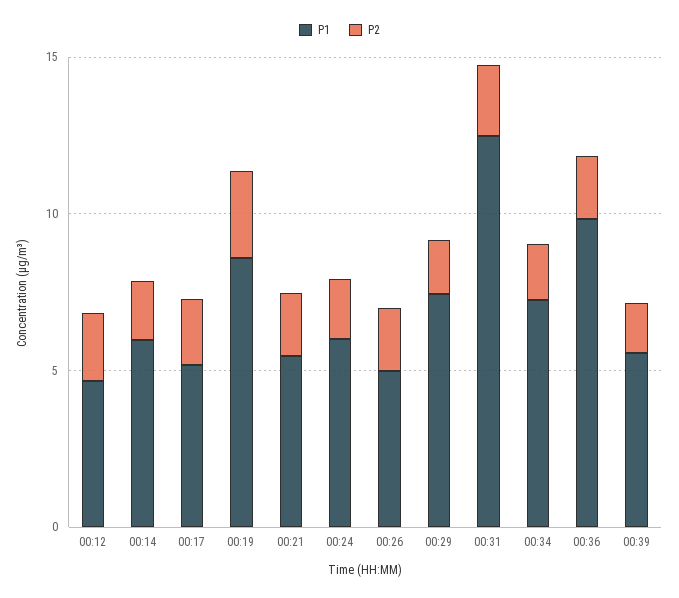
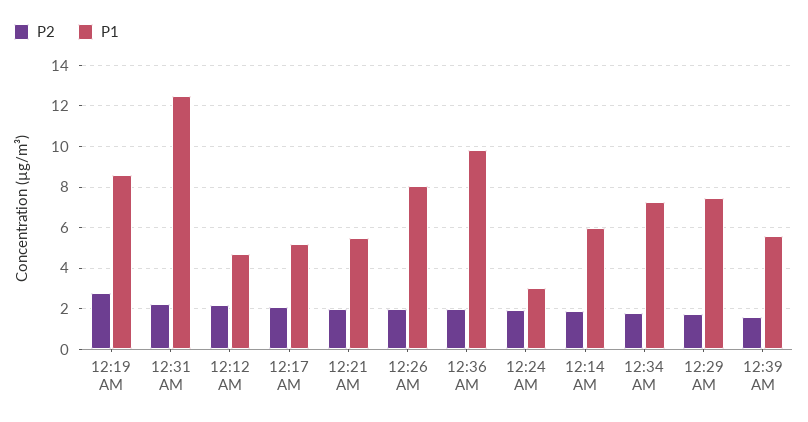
P1, 00:24: 6 -> 3
P1, 00:26: 5 -> 8

